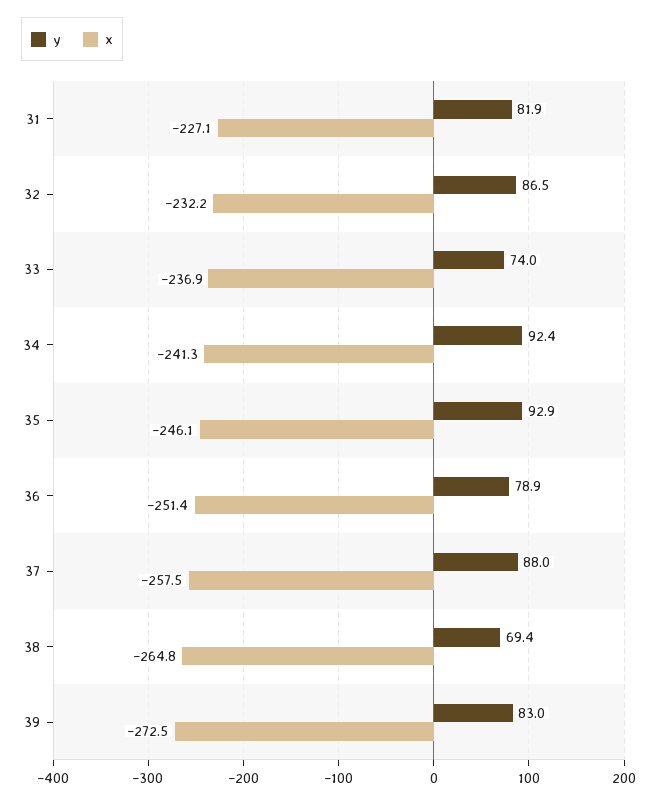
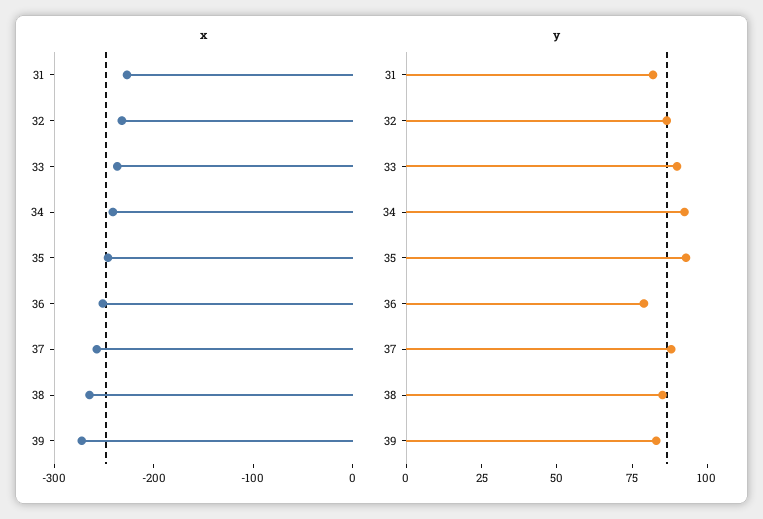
y, 33: 74 -> 90
y, 38: 69.4 -> 85

